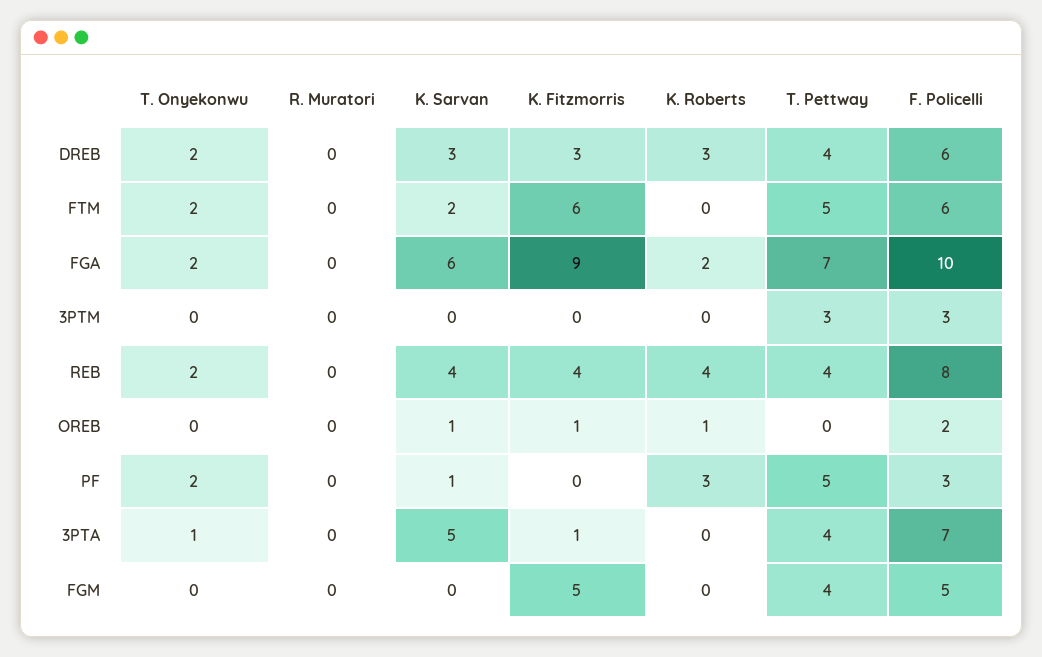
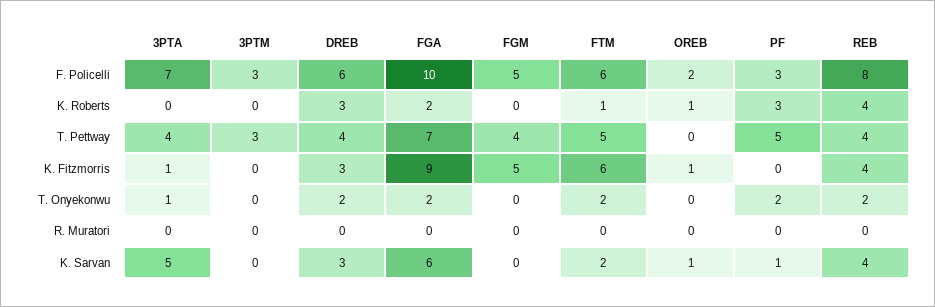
K. Roberts, FTM: 0 -> 1

